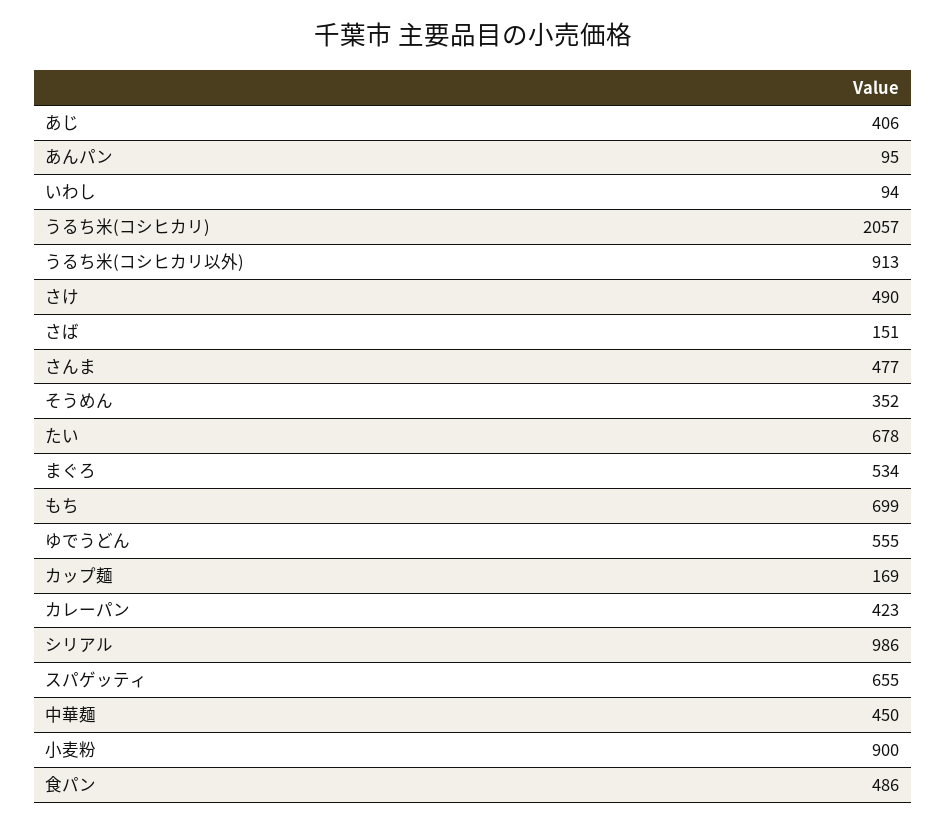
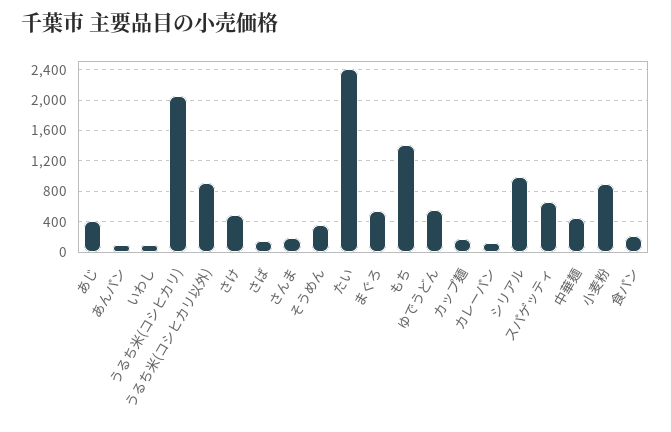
さんま: 477 -> 200
たい: 678 -> 2400
もち: 699 -> 1400
カレーパン: 423 -> 100
食パン: 486 -> 200

